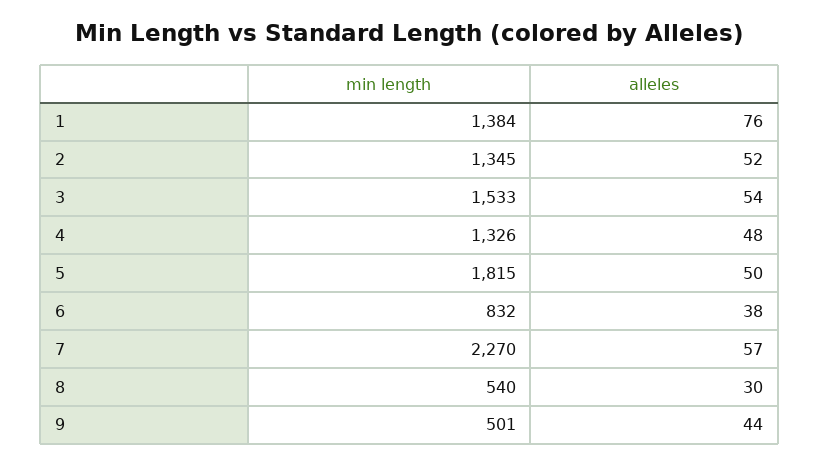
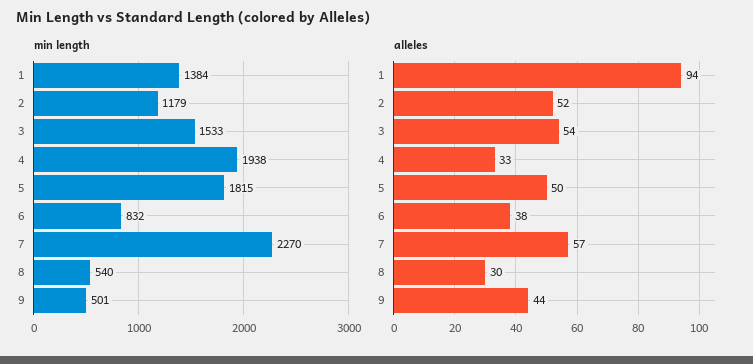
alleles, 1: 76 -> 94
min length, 2: 1345 -> 1179
min length, 4: 1326 -> 1938
alleles, 4: 48 -> 33

